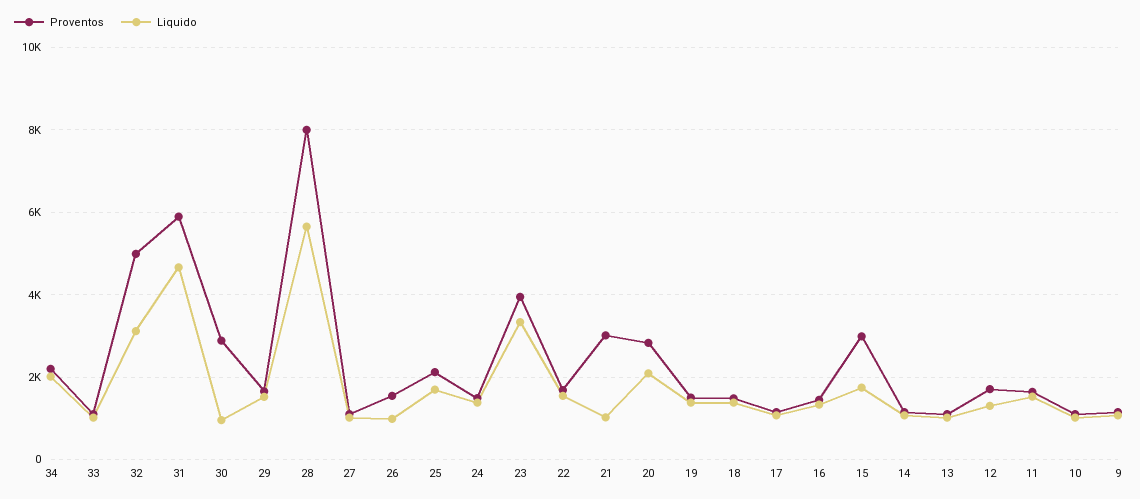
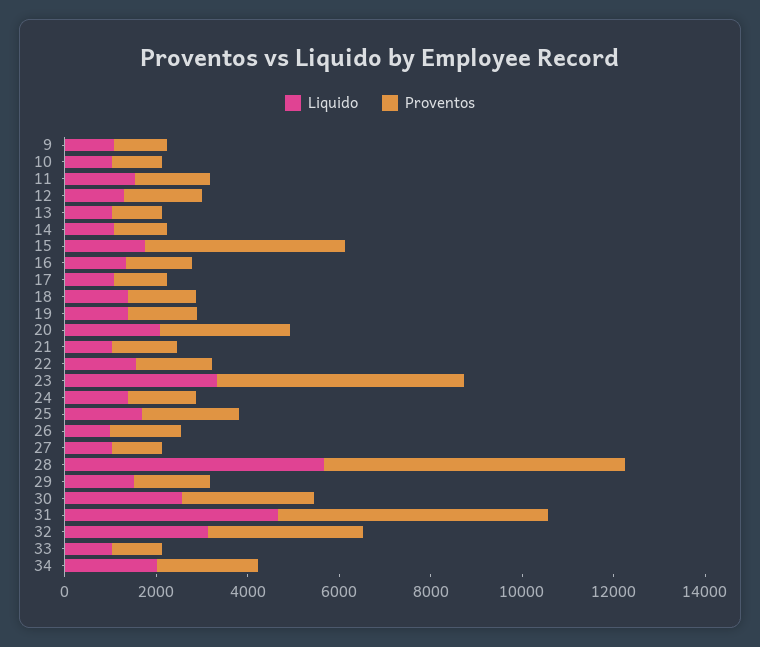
Proventos, 32: 5000 -> 3500
Liquido, 30: 1000 -> 2500
Proventos, 28: 8000 -> 6500
Proventos, 23: 4000 -> 5500
Proventos, 21: 3000 -> 1500
Proventos, 15: 3000 -> 4500

